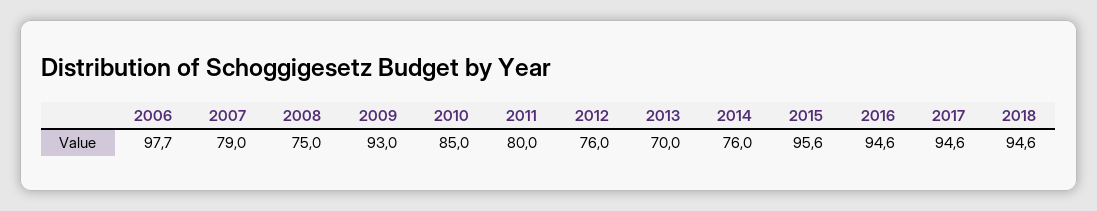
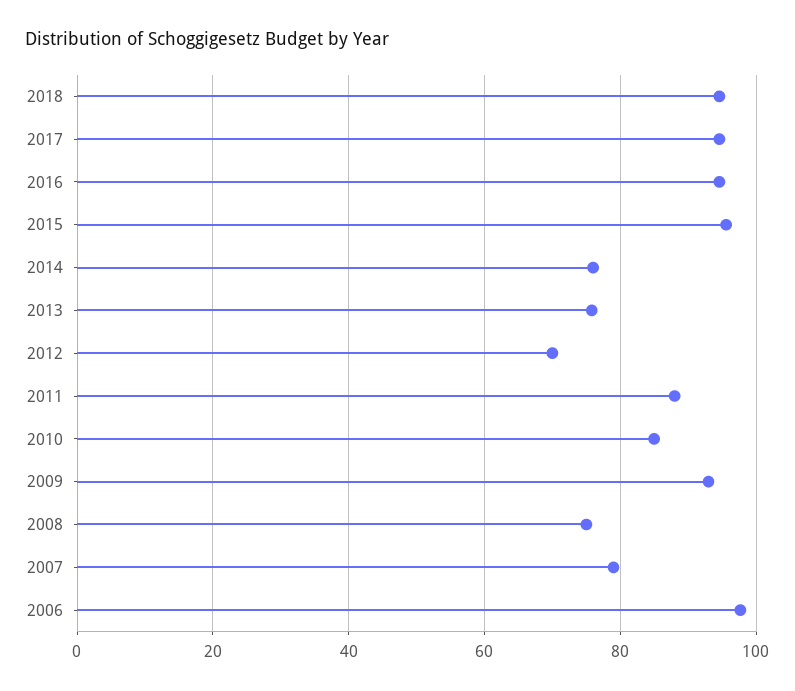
2011: 80 -> 88
2012: 76 -> 70
2013: 70 -> 76

